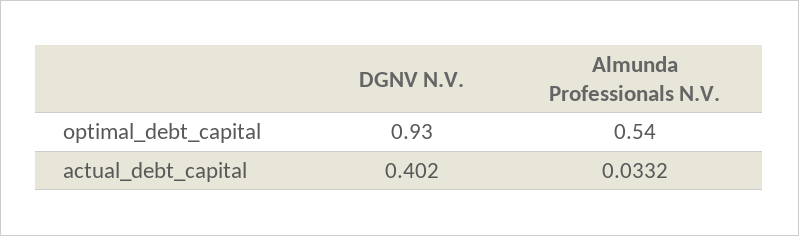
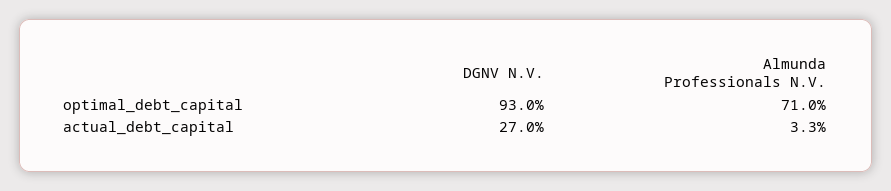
Almunda Professionals N.V., optimal_debt_capital: 0.54 -> 0.71
DGNV N.V., actual_debt_capital: 0.402 -> 0.27

